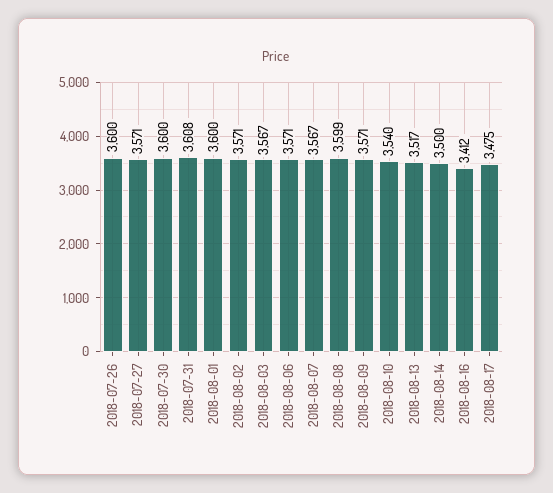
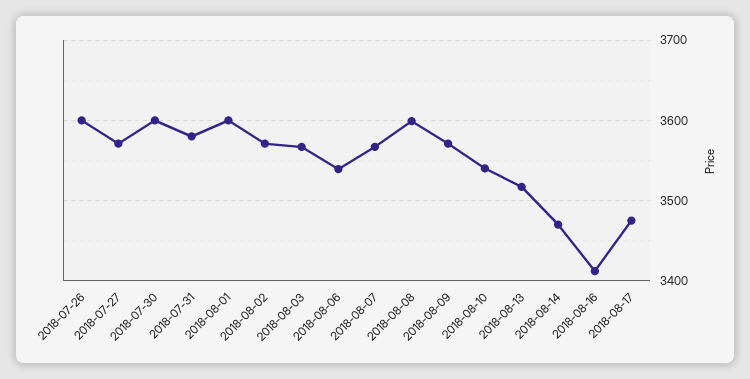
2018-07-31: 3608 -> 3580
2018-08-06: 3571 -> 3540
2018-08-14: 3500 -> 3470

